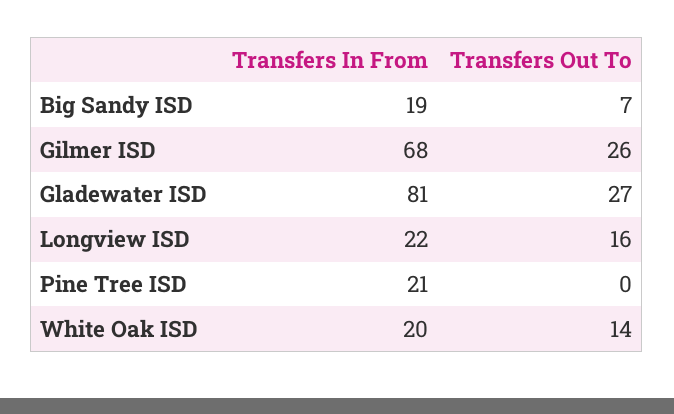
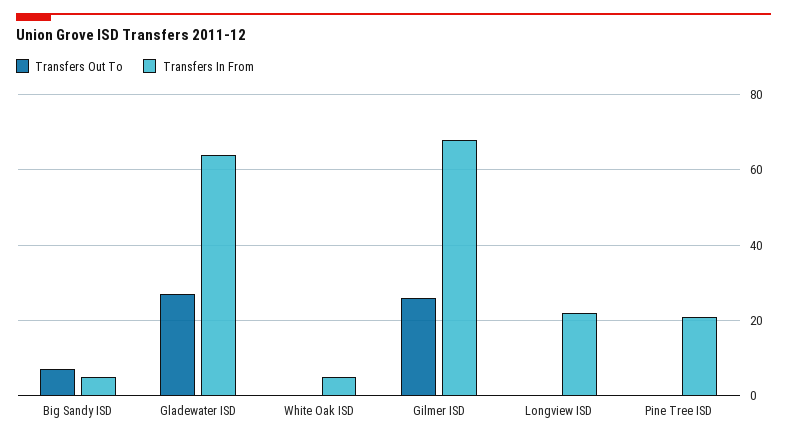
Transfers In From, Big Sandy ISD: 19 -> 5
Transfers In From, Gladewater ISD: 81 -> 65
Transfers Out To, Longview ISD: 16 -> 0
Transfers In From, White Oak ISD: 20 -> 5
Transfers Out To, White Oak ISD: 14 -> 0

